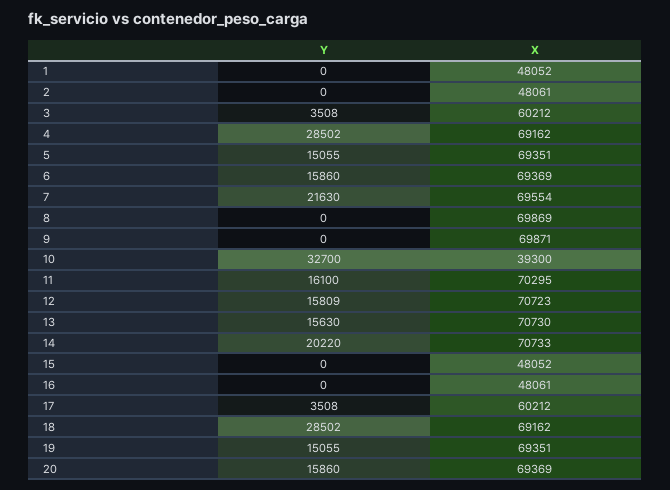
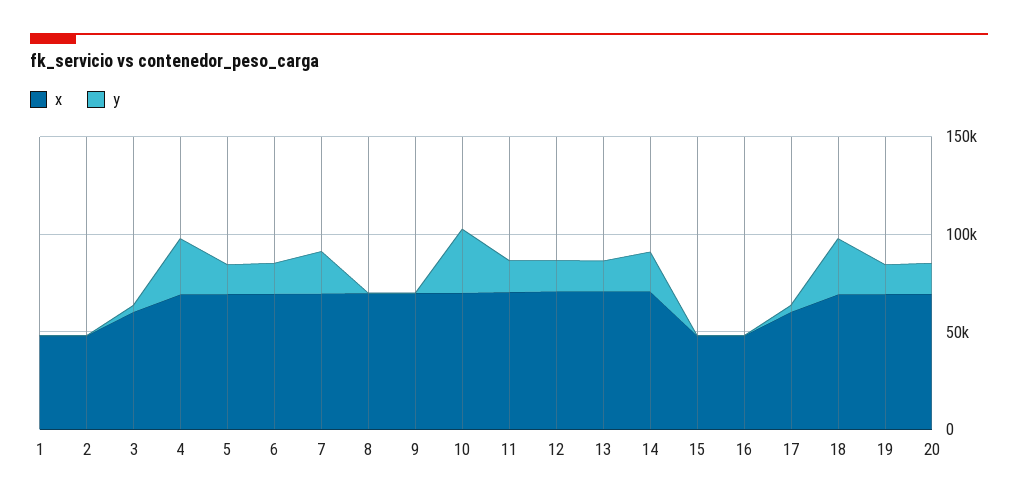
X, 10: 39300 -> 70000

